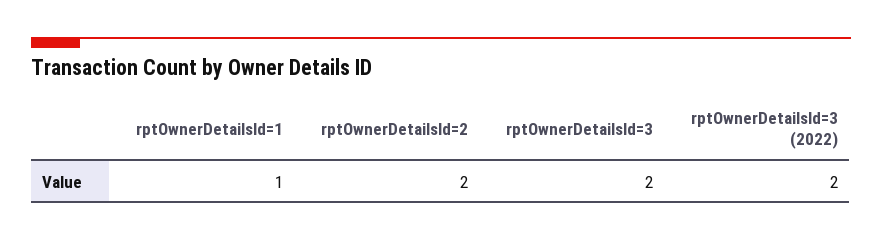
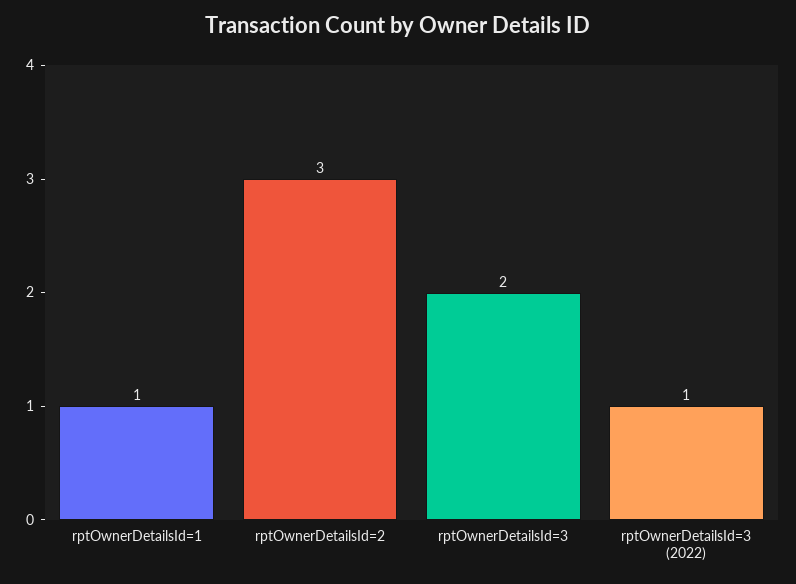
rptOwnerDetailsId=2: 2 -> 3
rptOwnerDetailsId=3 (2022): 2 -> 1

